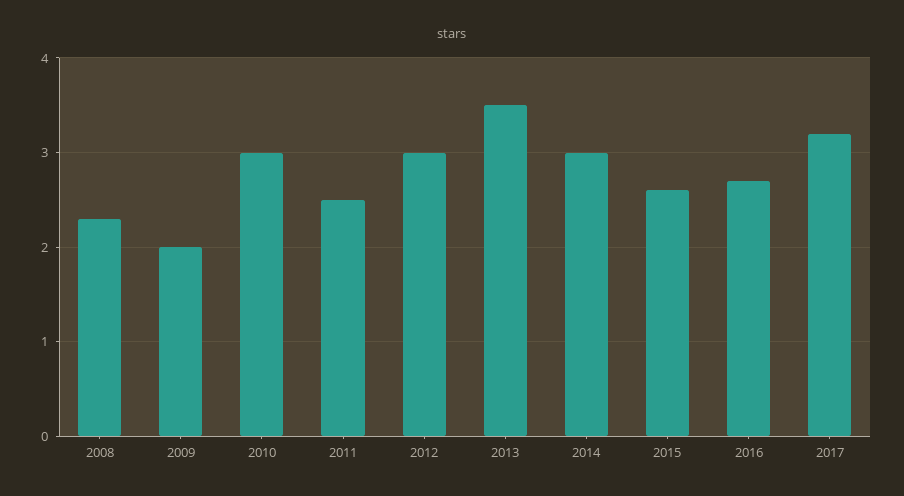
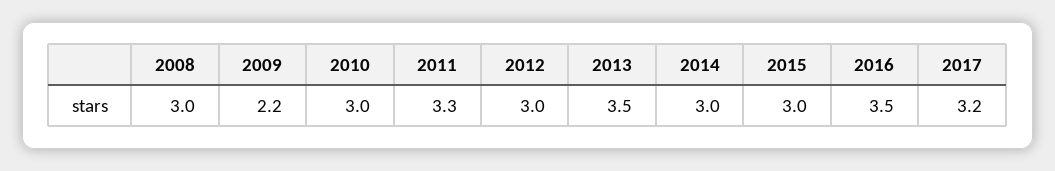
2008: 2.3 -> 3
2009: 2 -> 2.2
2011: 2.5 -> 3.3
2015: 2.6 -> 3
2016: 2.7 -> 3.5

